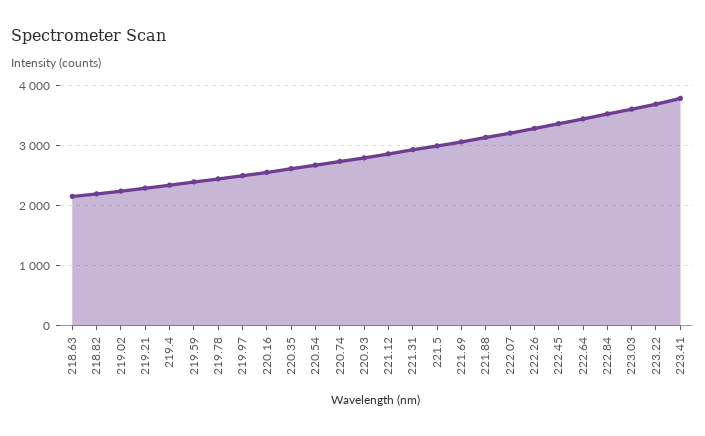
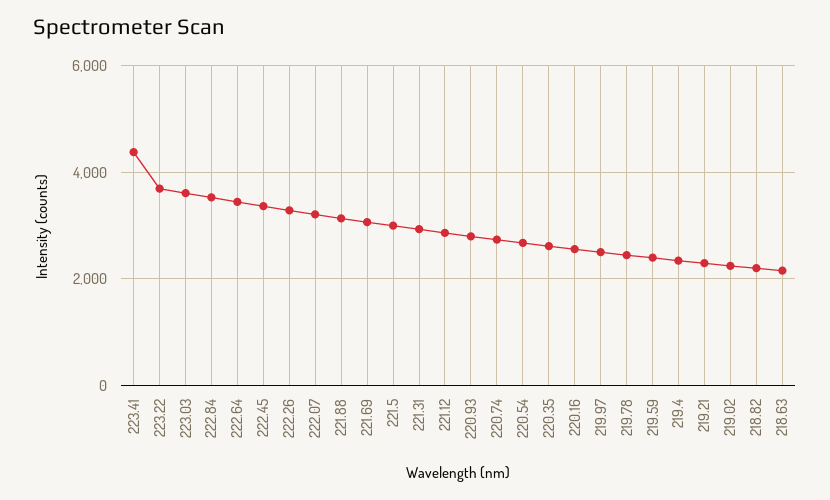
223.41: 3800 -> 4400

